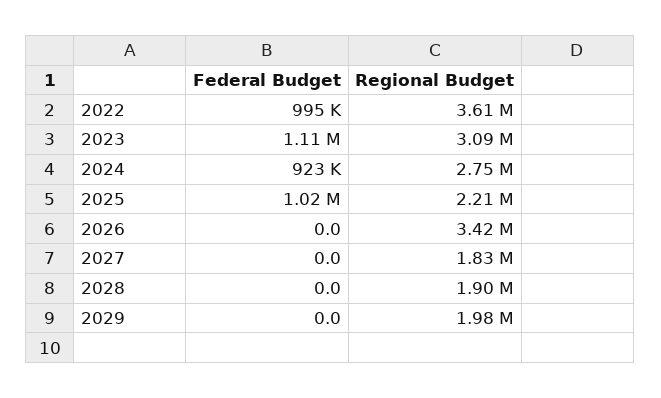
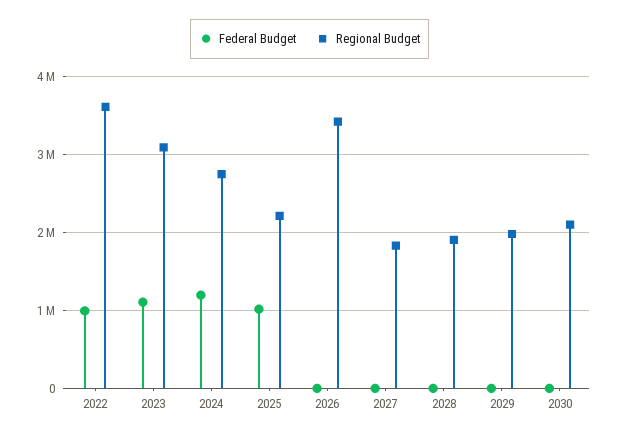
Federal Budget, 2024: 923000 -> 1200000
Federal Budget, 2030: none -> 0
Regional Budget, 2030: none -> 2100000

